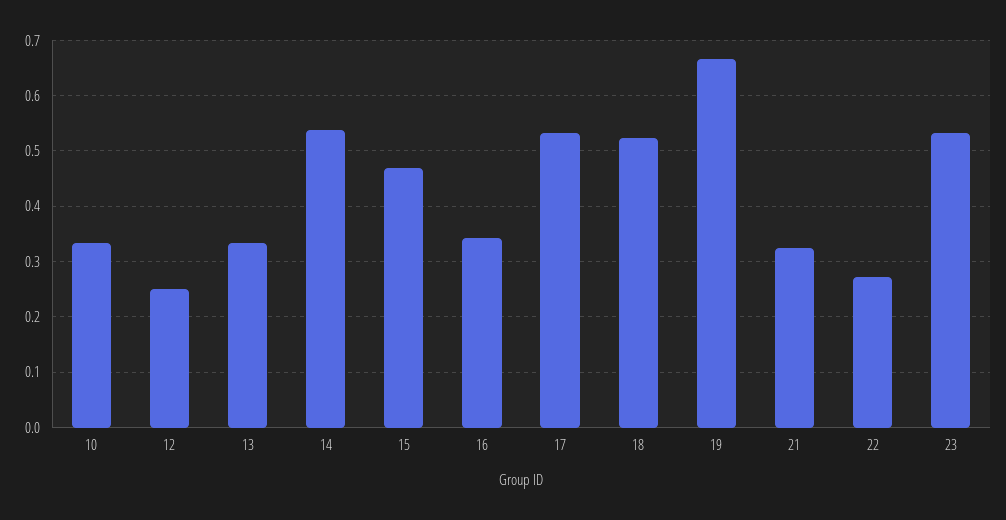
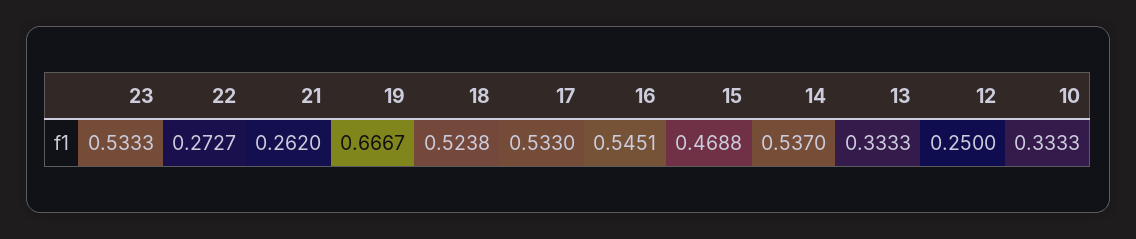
16: 0.34 -> 0.5451
21: 0.32 -> 0.262

